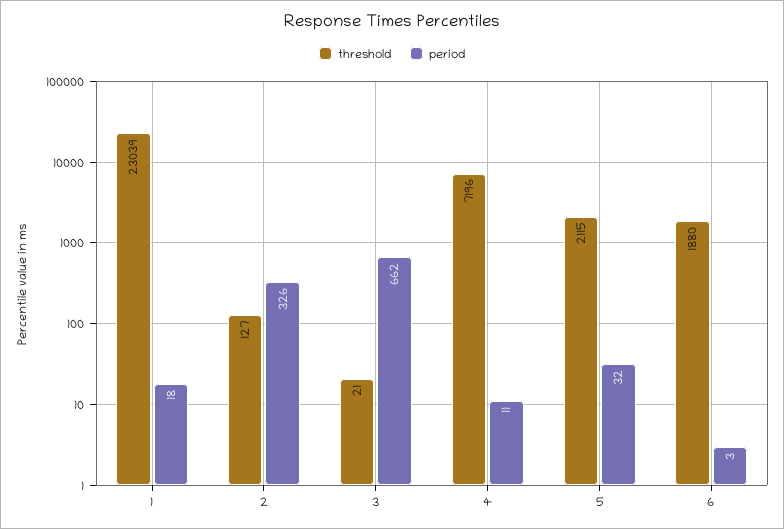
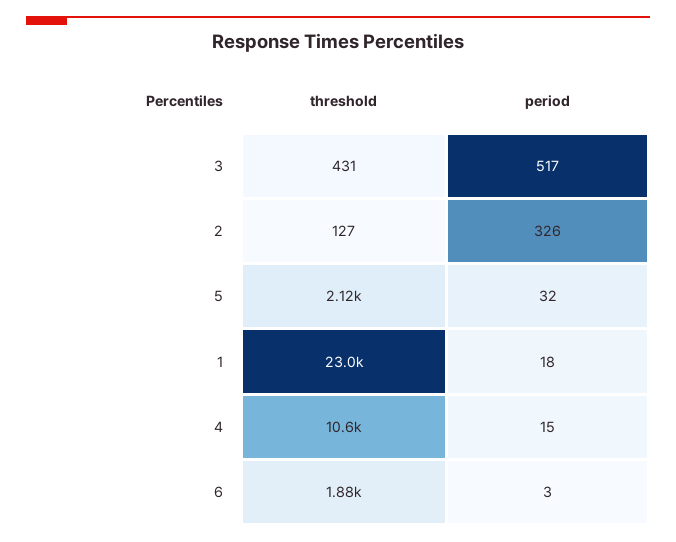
threshold, 3: 21 -> 431
period, 3: 662 -> 517
threshold, 4: 7196 -> 10600
period, 4: 11 -> 15

